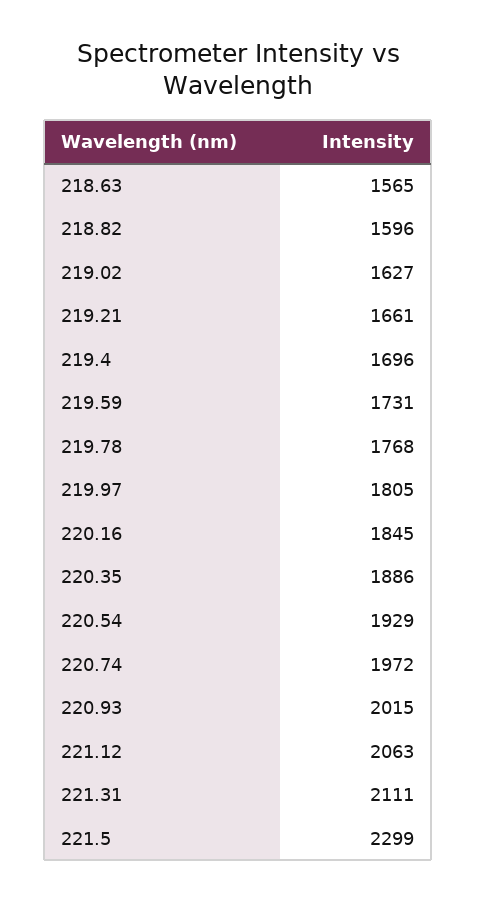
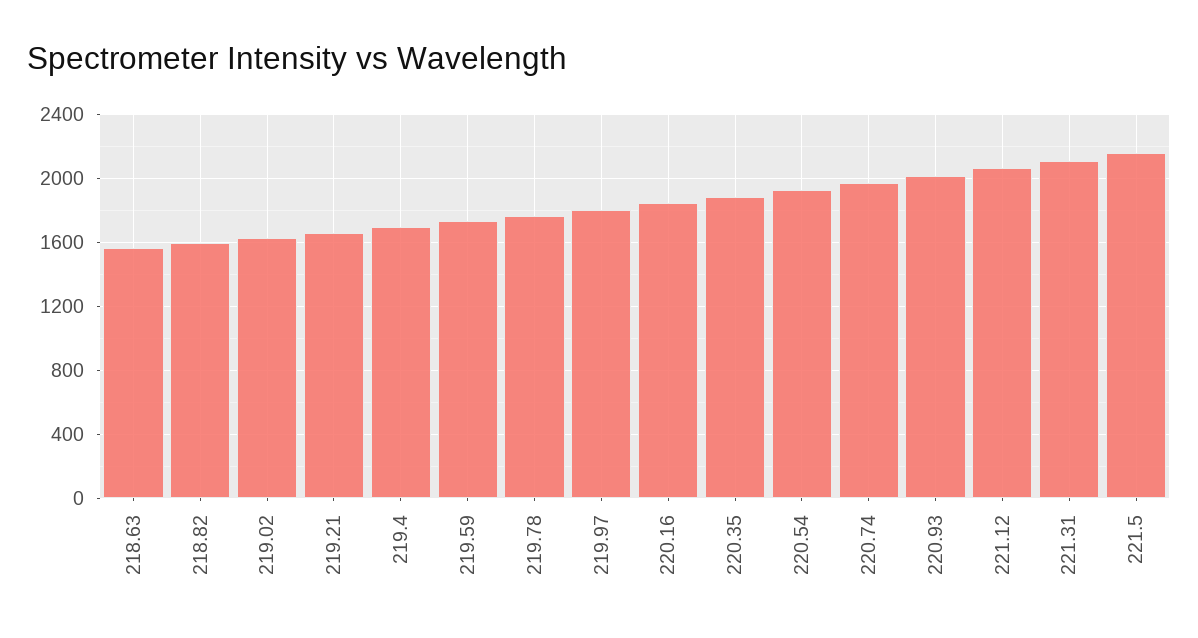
221.5: 2299 -> 2150

